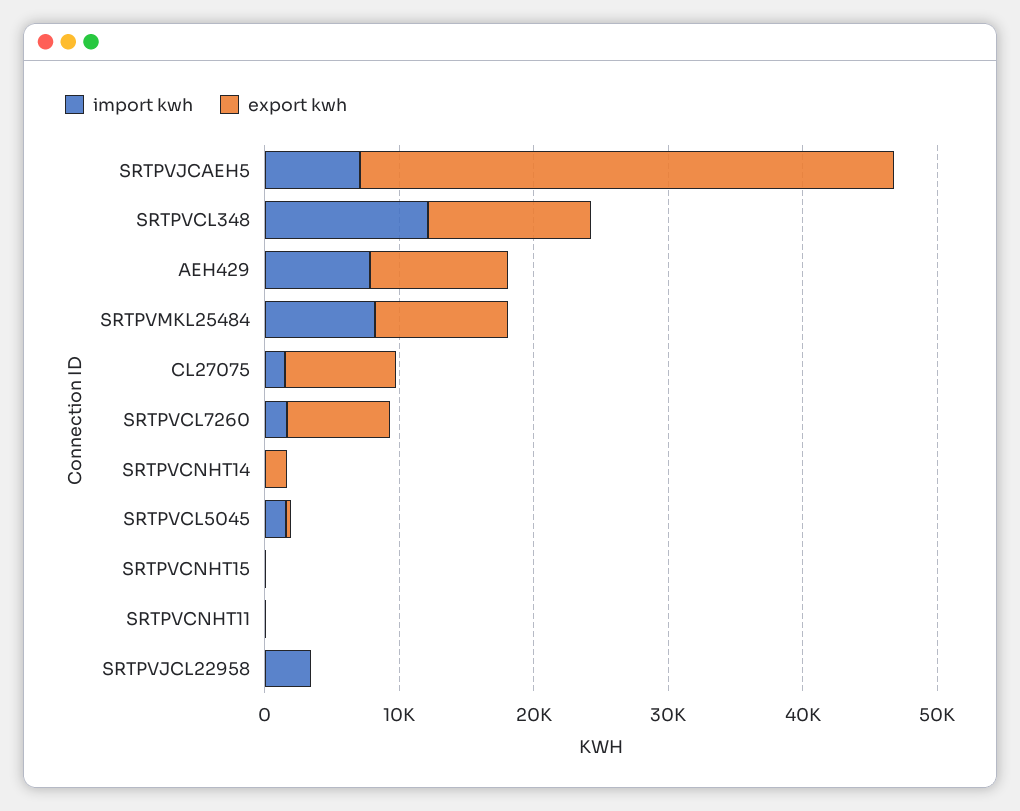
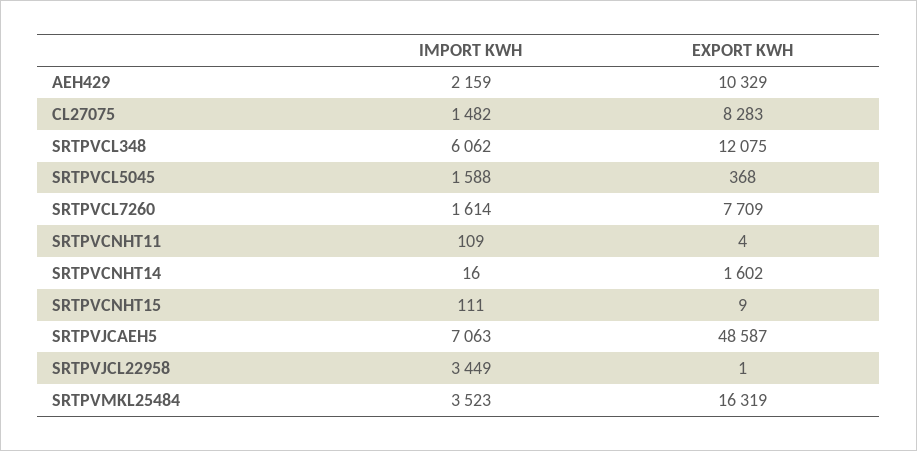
export kwh, SRTPVJCAEH5: 40000 -> 48587
import kwh, SRTPVCL348: 12000 -> 6062
import kwh, AEH429: 8000 -> 2159
import kwh, SRTPVMKL25484: 8000 -> 3523
export kwh, SRTPVMKL25484: 10000 -> 16319

